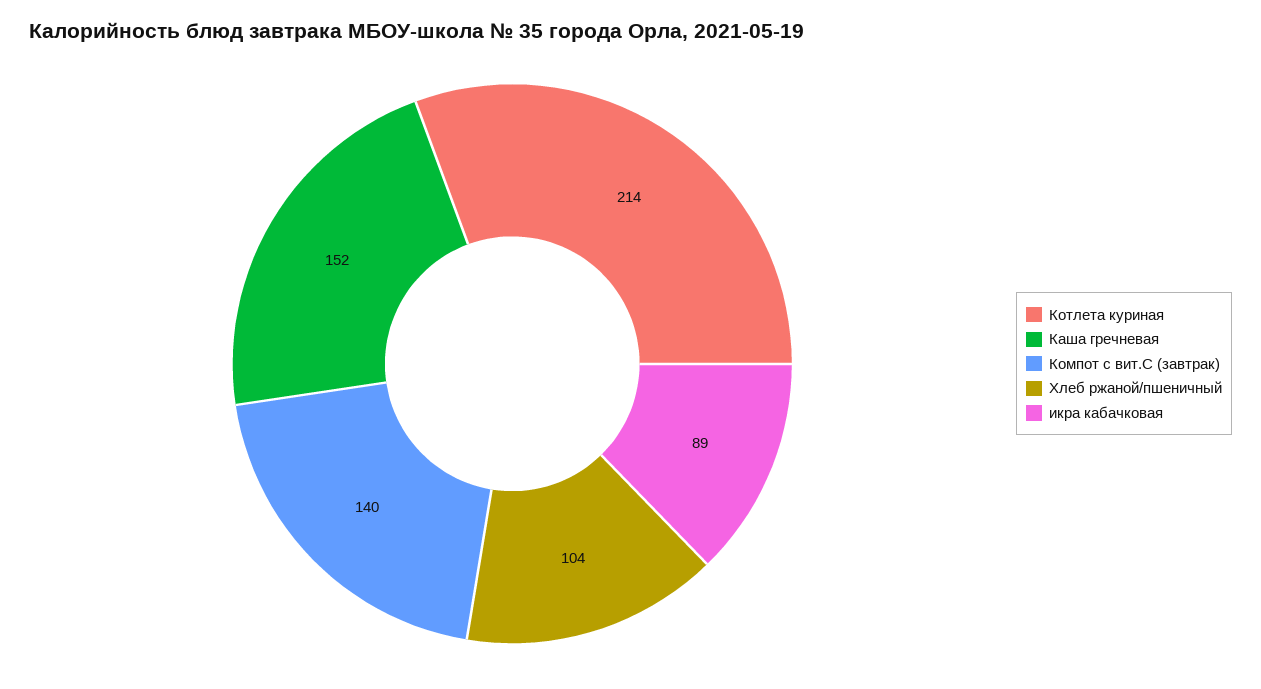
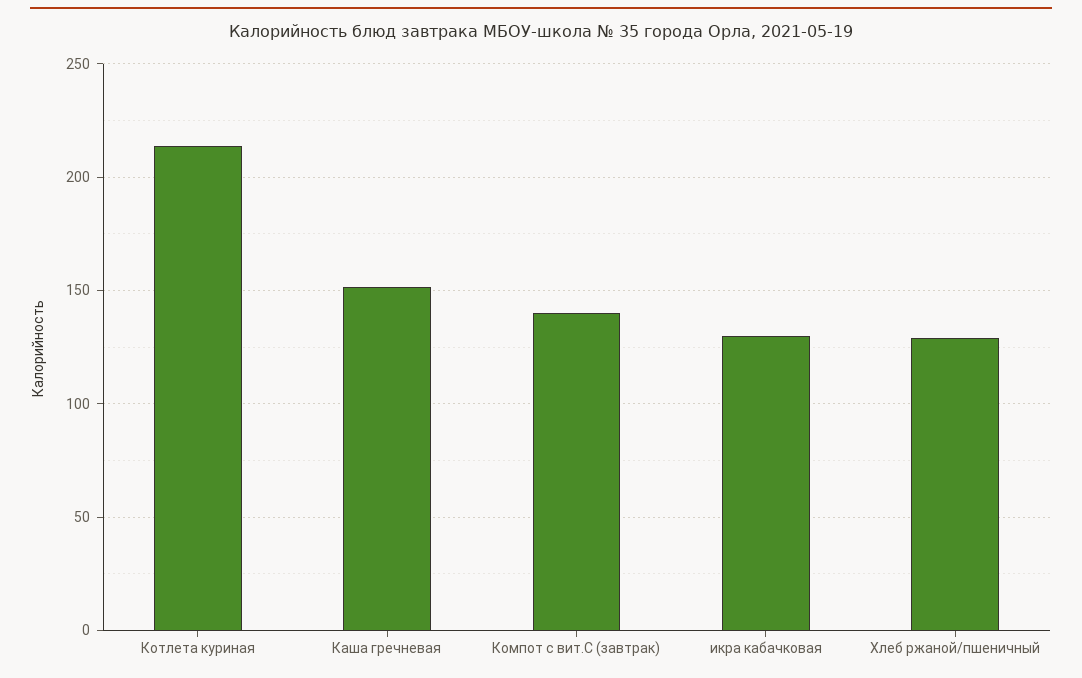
Хлеб ржаной/пшеничный: 104 -> 130
икра кабачковая: 89 -> 130

